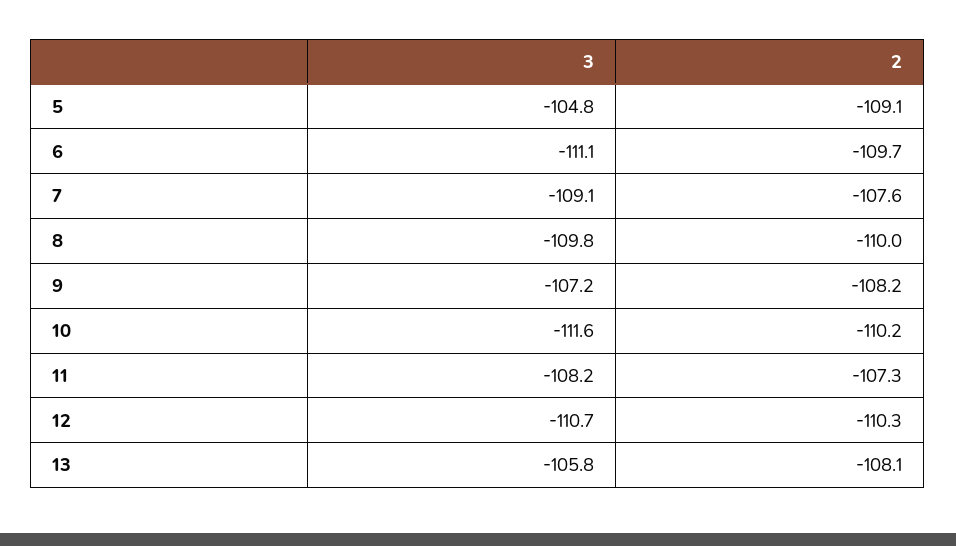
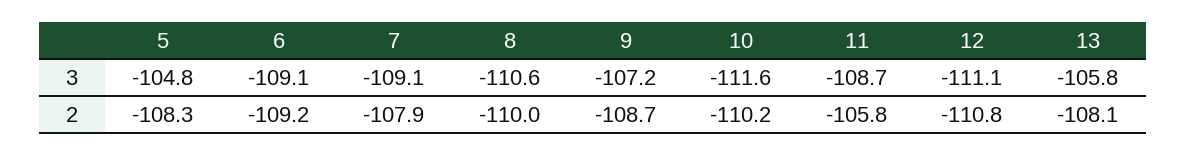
2, 5: -109.1 -> -108.3
3, 6: -111.1 -> -109.1
2, 6: -109.7 -> -109.2
2, 7: -107.6 -> -107.9
3, 8: -109.8 -> -110.6
2, 9: -108.2 -> -108.7
3, 11: -108.2 -> -108.7
2, 11: -107.3 -> -105.8
3, 12: -110.7 -> -111.1
2, 12: -110.3 -> -110.8

